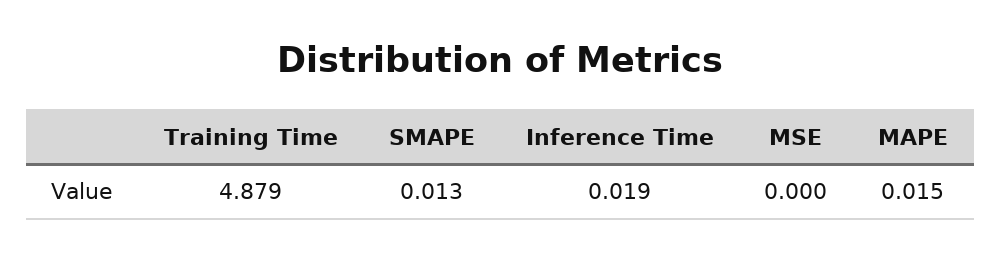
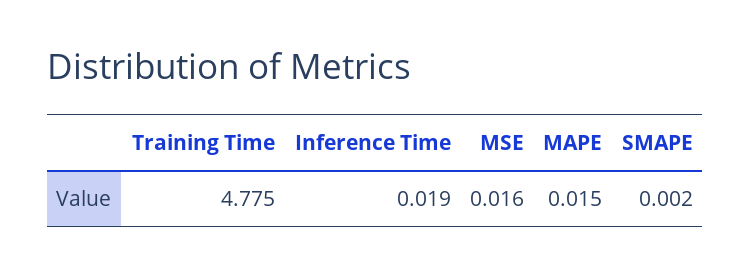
Training Time: 4.879 -> 4.775
SMAPE: 0.013 -> 0.002
MSE: 0 -> 0.016

